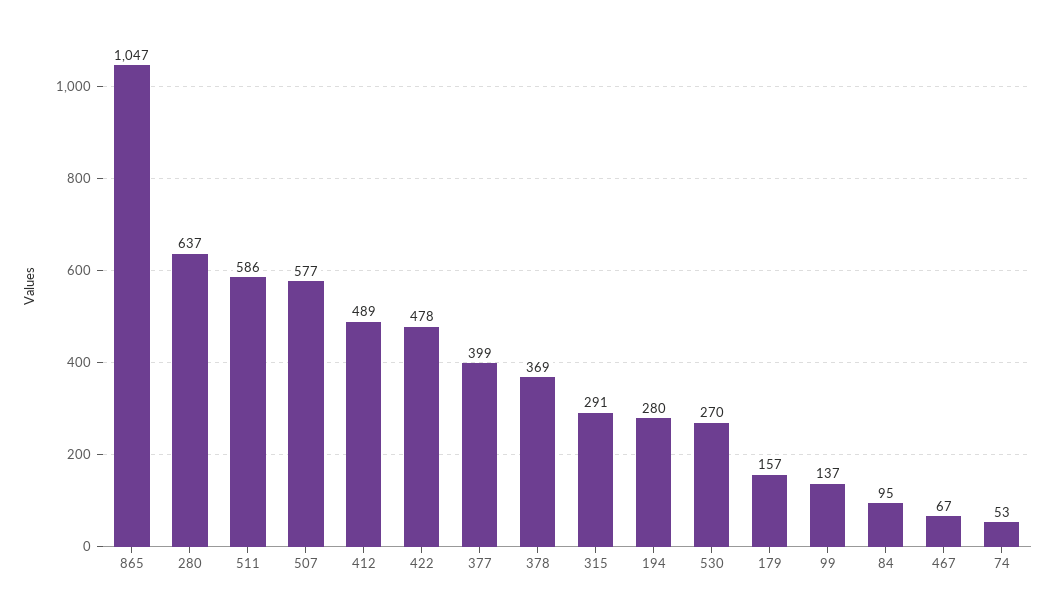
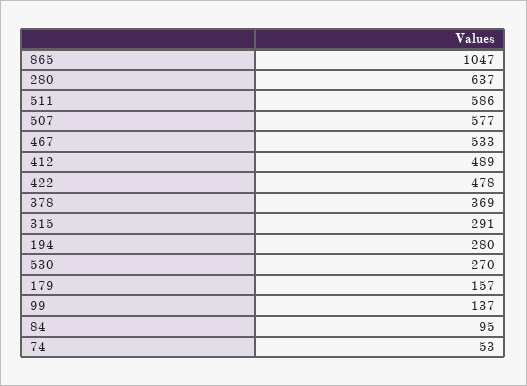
377: 399 -> none
467: 67 -> 533

